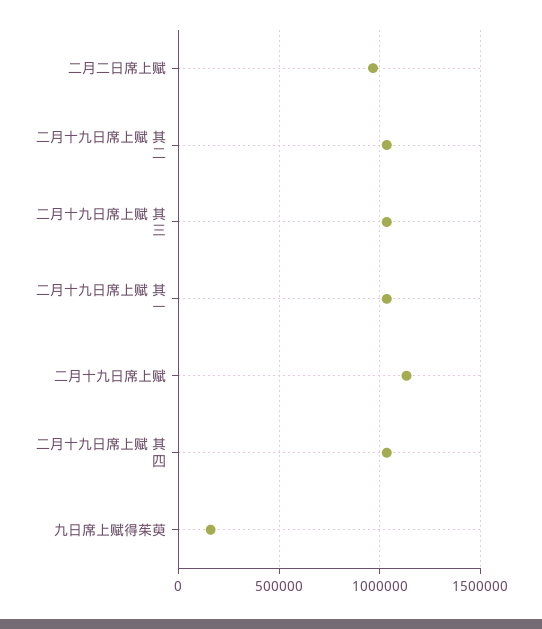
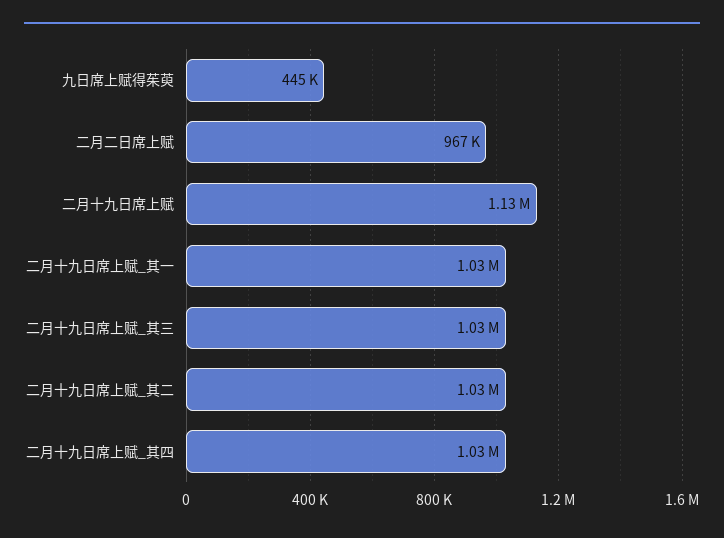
九日席上赋得茱萸: 150000 -> 445000

